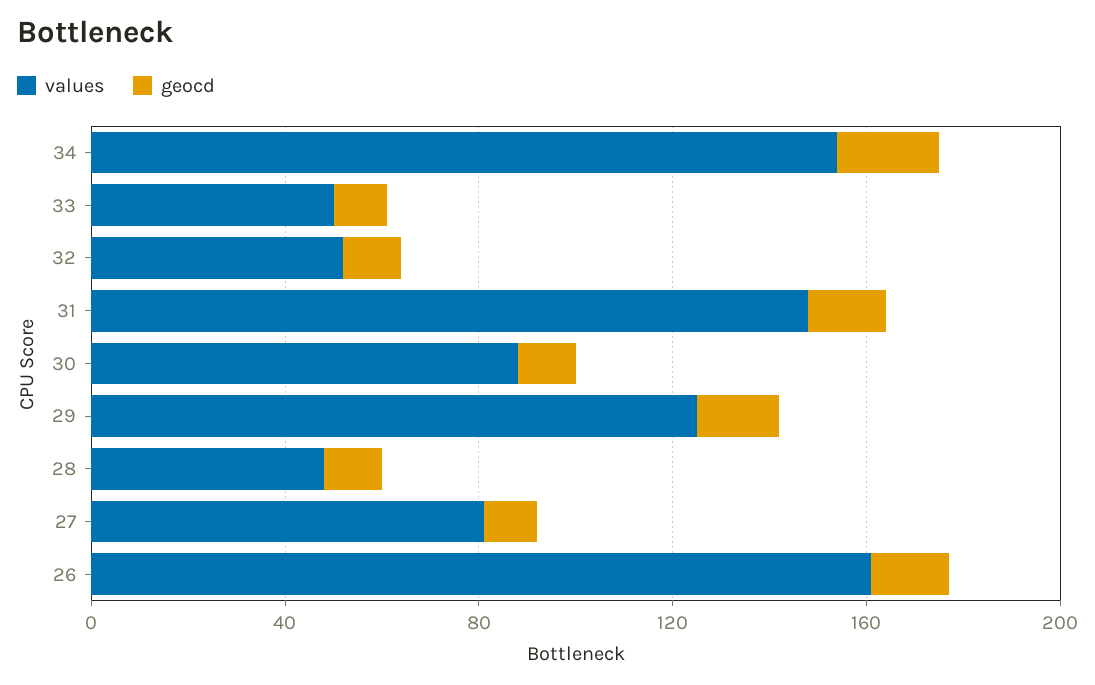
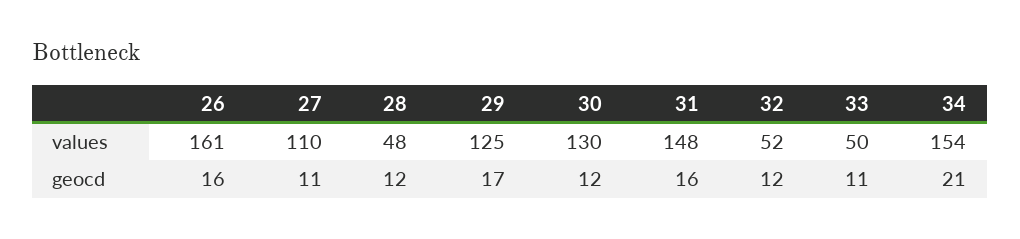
values, 30: 90 -> 130
values, 27: 80 -> 110

